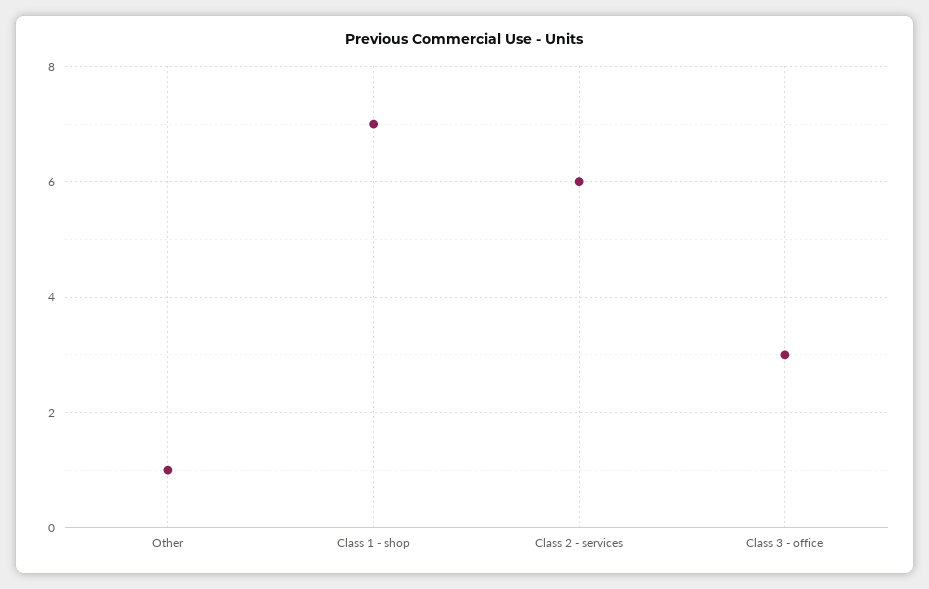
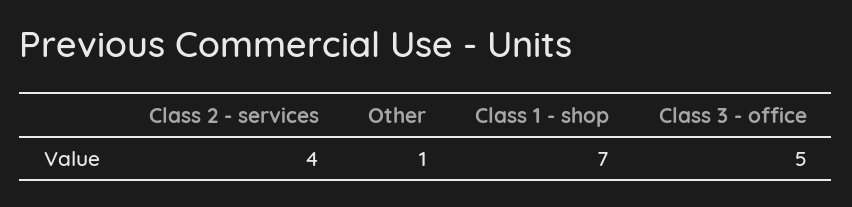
Class 2 - services: 6 -> 4
Class 3 - office: 3 -> 5

